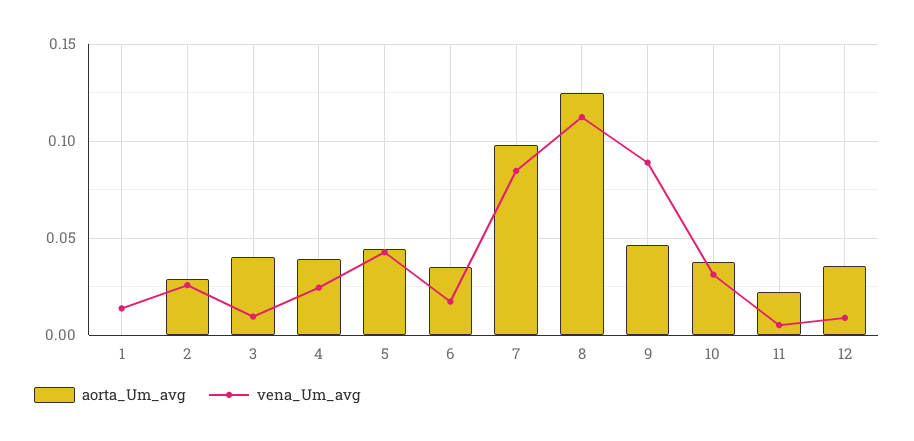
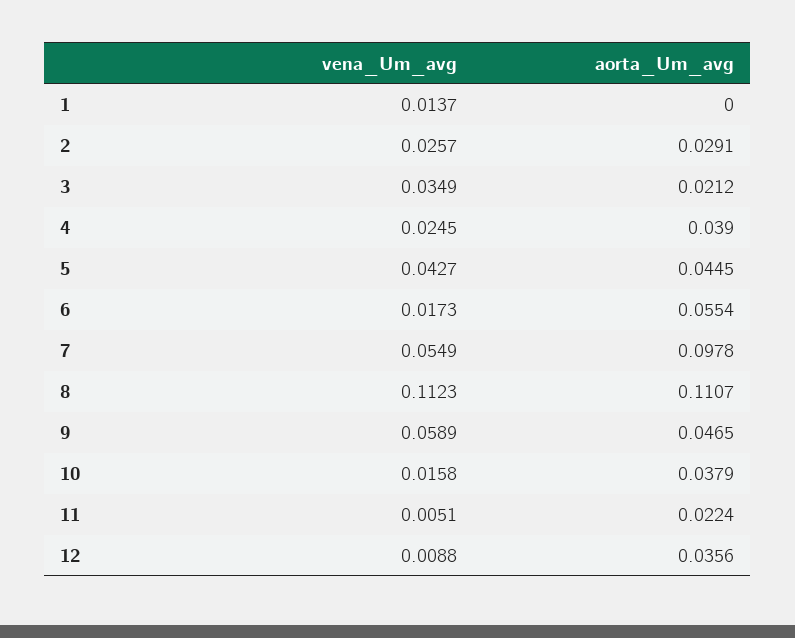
aorta_Um_avg, 3: 0.04 -> 0.0212
vena_Um_avg, 3: 0.01 -> 0.0349
aorta_Um_avg, 6: 0.035 -> 0.0554
vena_Um_avg, 7: 0.085 -> 0.0549
aorta_Um_avg, 8: 0.125 -> 0.1107
vena_Um_avg, 9: 0.09 -> 0.0589
vena_Um_avg, 10: 0.03 -> 0.0158

